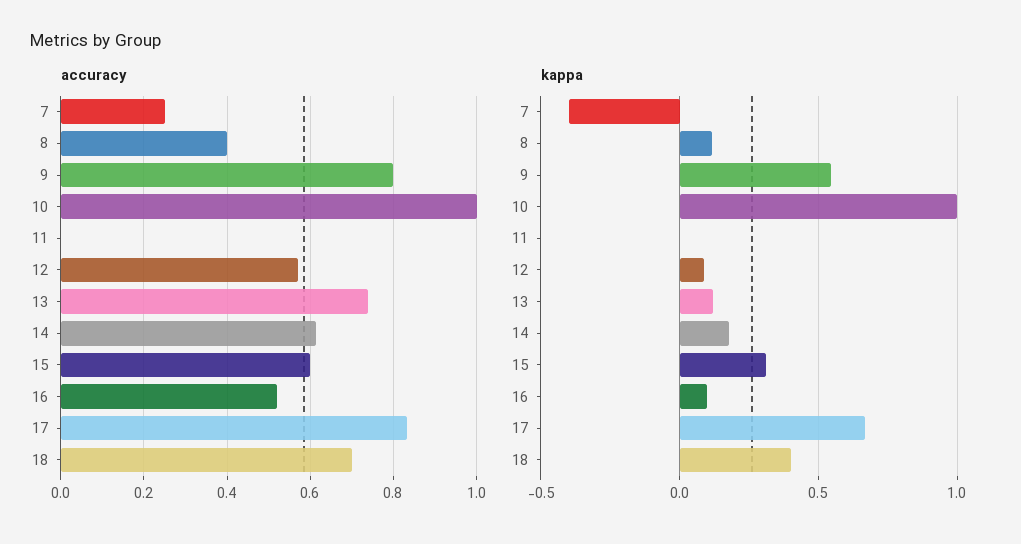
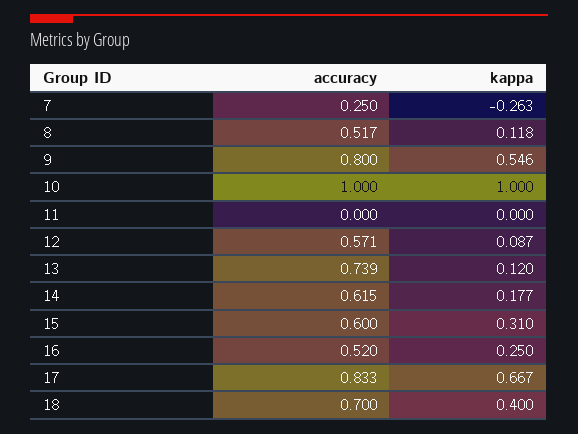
accuracy, 8: 0.4 -> 0.517
kappa, 7: -0.4 -> -0.263
kappa, 16: 0.1 -> 0.25

